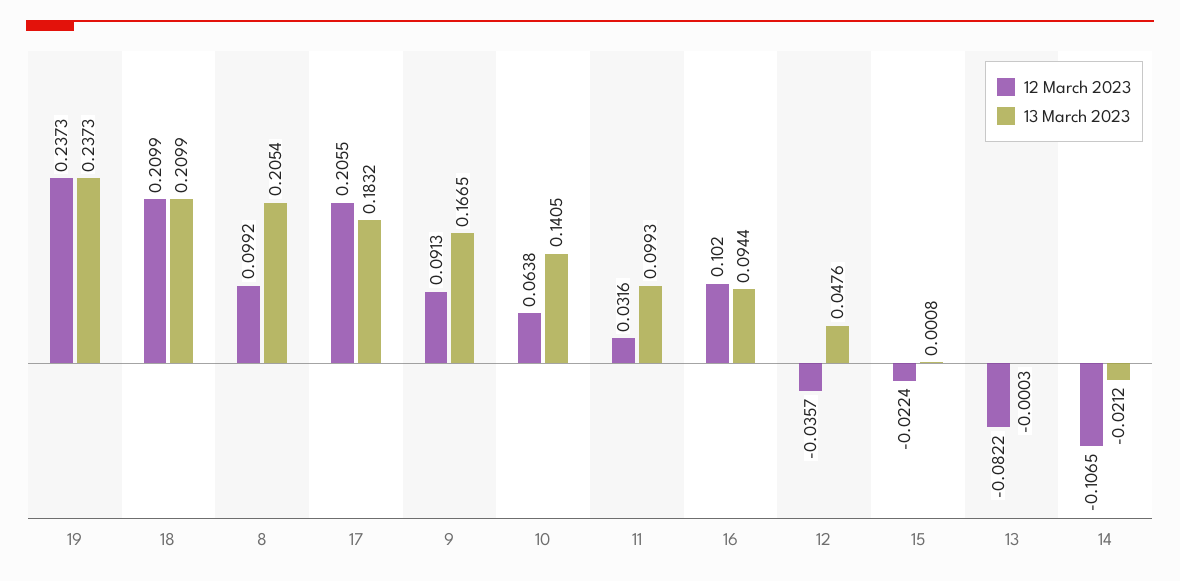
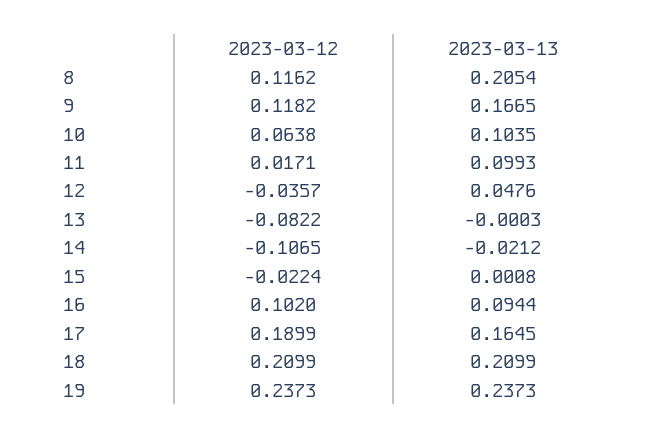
12 March 2023, 8: 0.0992 -> 0.1162
12 March 2023, 17: 0.2055 -> 0.1899
13 March 2023, 17: 0.1832 -> 0.1645
12 March 2023, 9: 0.0913 -> 0.1182
13 March 2023, 10: 0.1405 -> 0.1035
12 March 2023, 11: 0.0316 -> 0.0171

